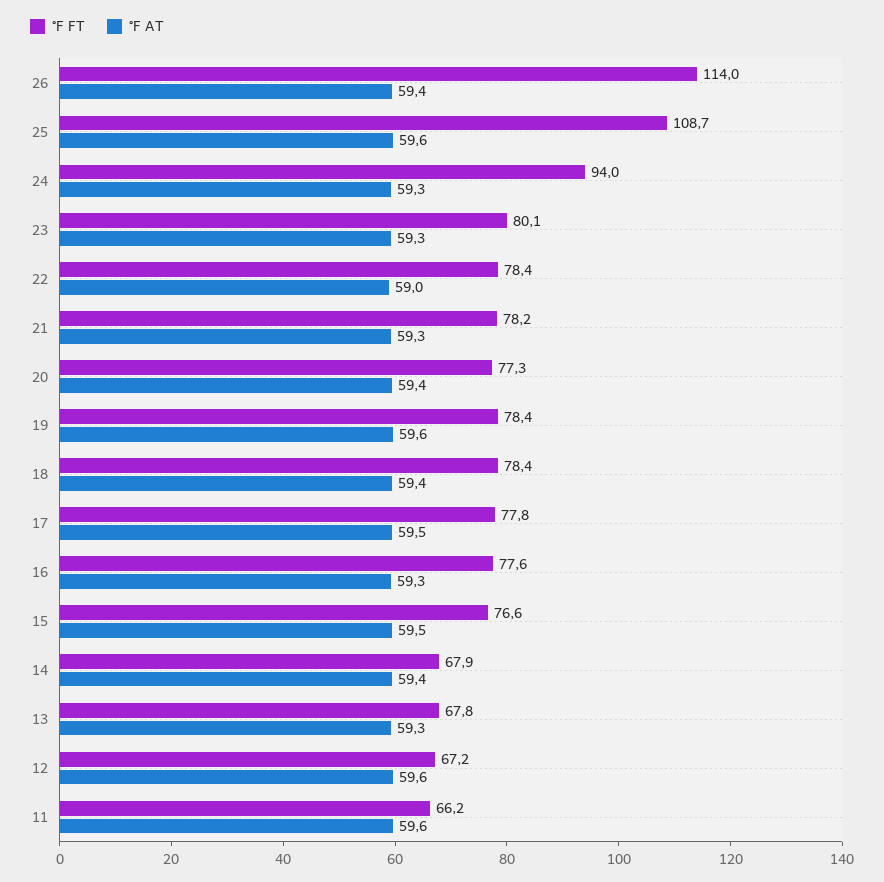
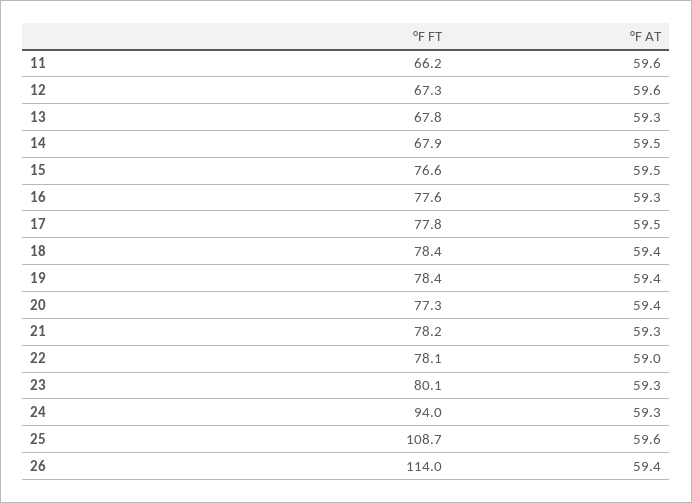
°F FT, 22: 78.4 -> 78.1
°F AT, 19: 59.6 -> 59.4
°F AT, 14: 59.4 -> 59.5
°F FT, 12: 67.2 -> 67.3

